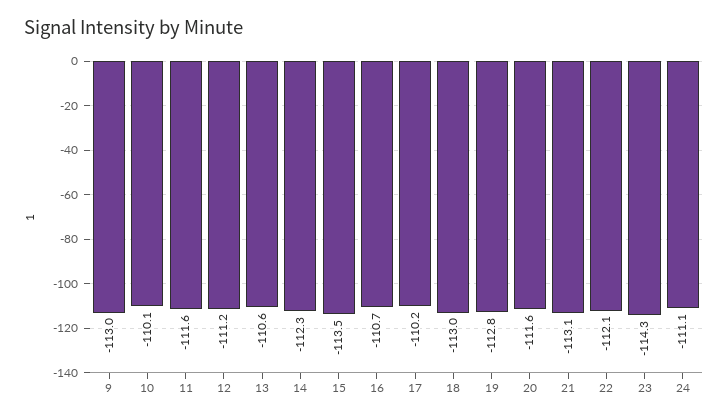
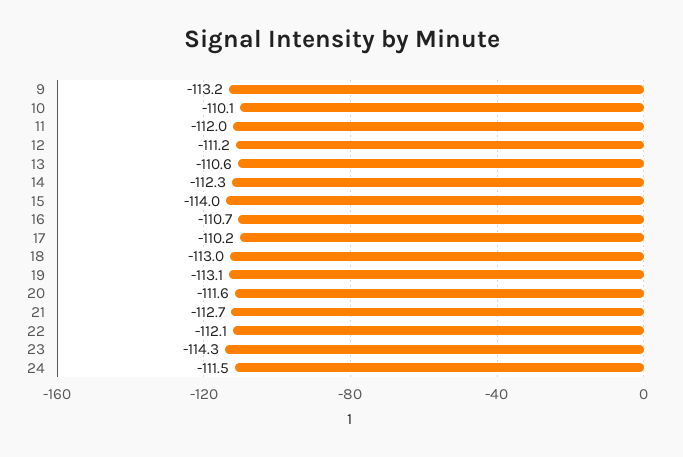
9: -113 -> -113.2
11: -111.6 -> -112
15: -113.5 -> -114
19: -112.8 -> -113.1
21: -113.1 -> -112.7
24: -111.1 -> -111.5

